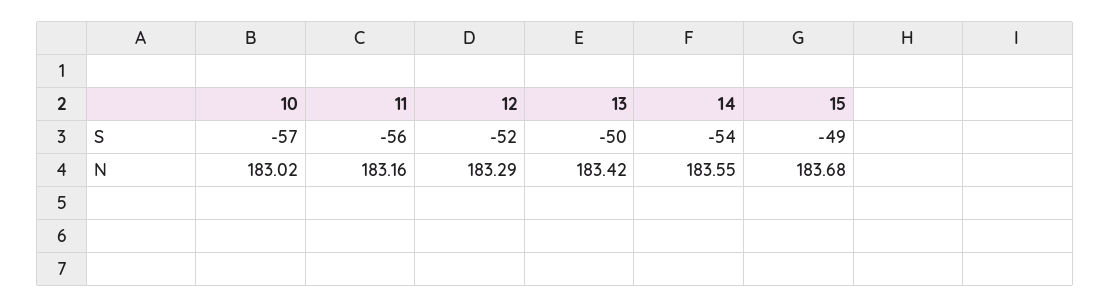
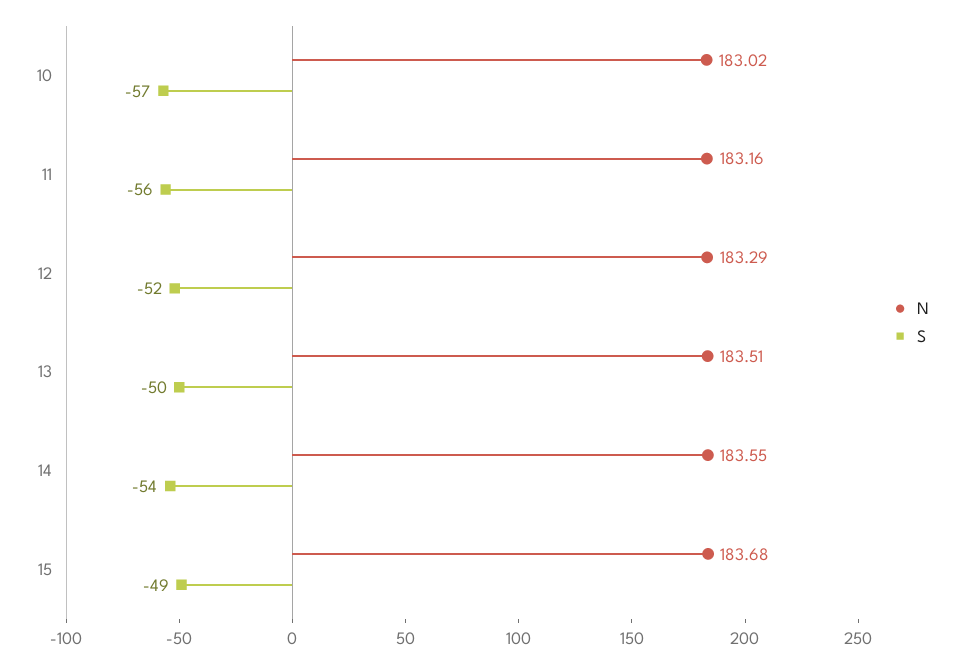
N, 13: 183.42 -> 183.51

